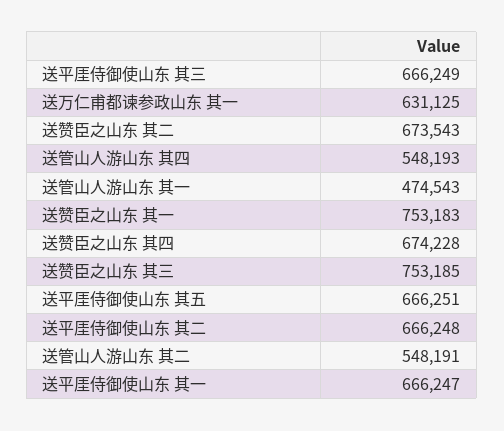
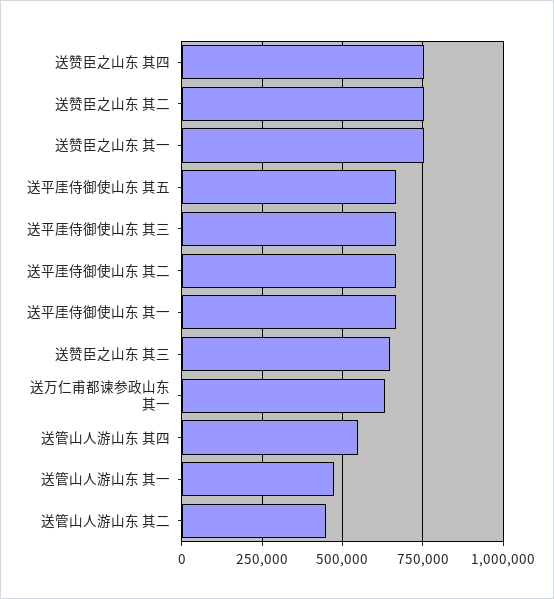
送赞臣之山东 其二: 673543 -> 750000
送赞臣之山东 其四: 674228 -> 750000
送赞臣之山东 其三: 753185 -> 650000
送管山人游山东 其二: 548191 -> 450000

